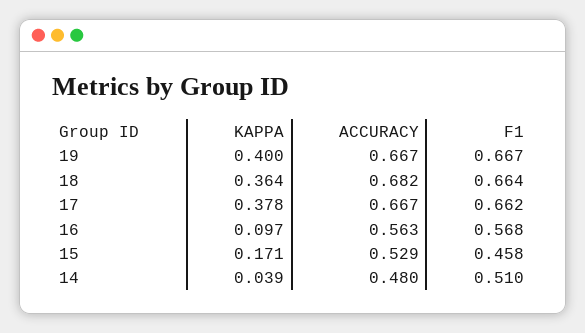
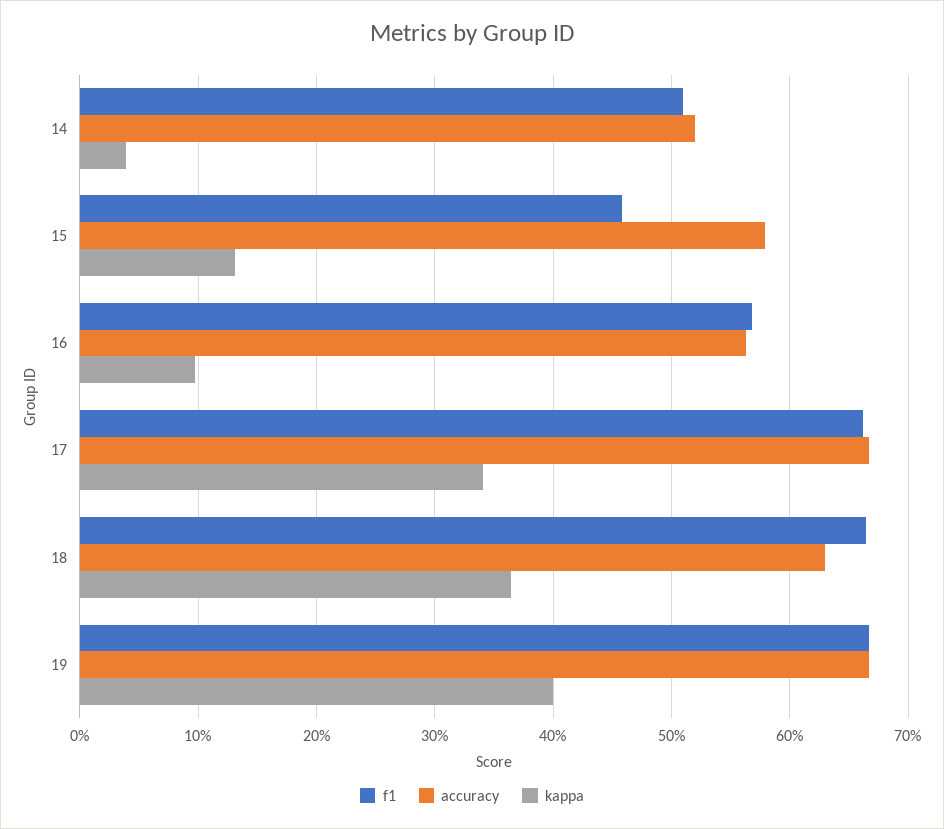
ACCURACY, 18: 0.682 -> 0.63
KAPPA, 17: 0.378 -> 0.34
KAPPA, 15: 0.171 -> 0.13
ACCURACY, 15: 0.529 -> 0.58
ACCURACY, 14: 0.48 -> 0.52

